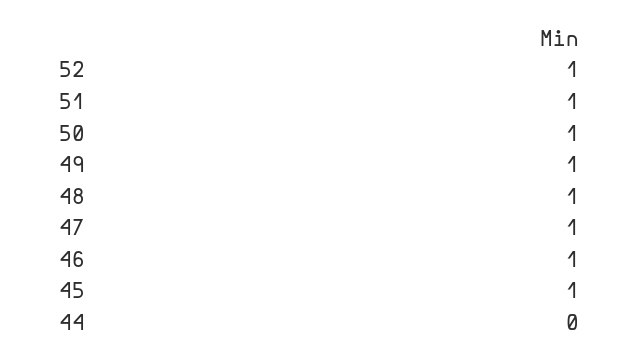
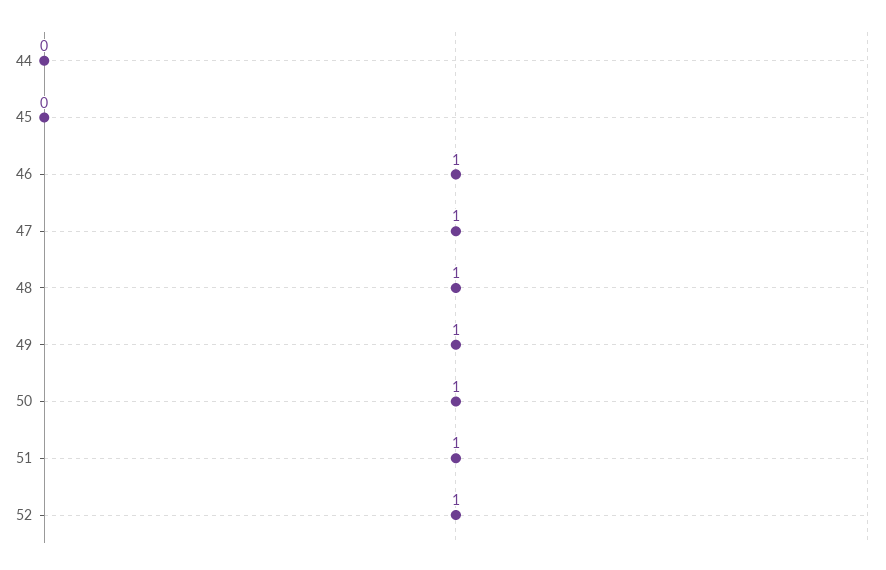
45: 1 -> 0

